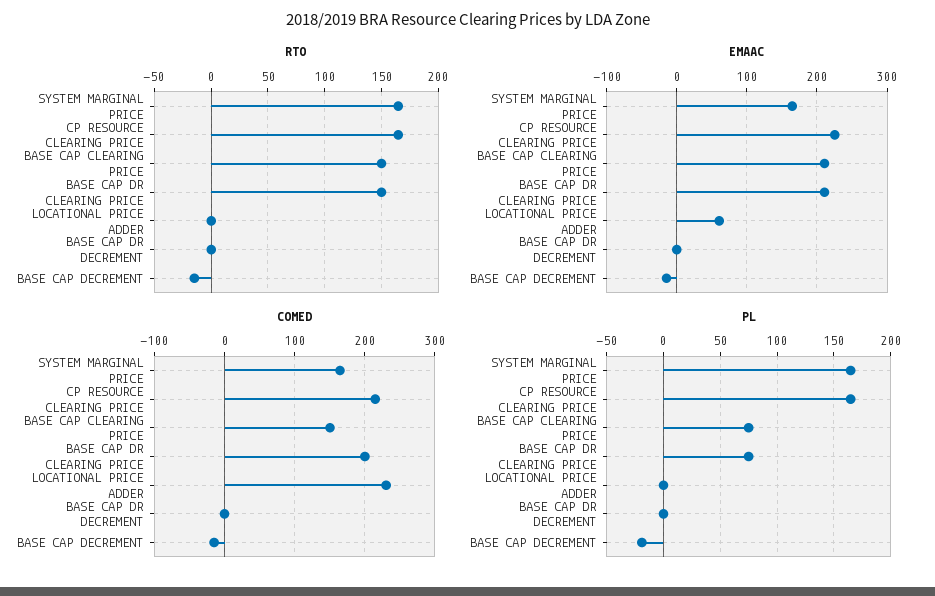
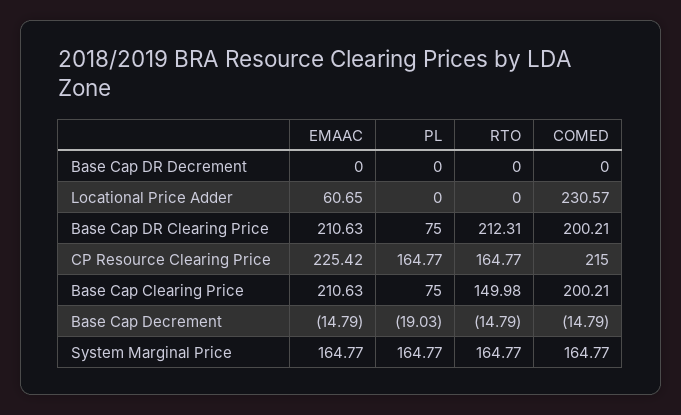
RTO, BASE CAP DR CLEARING PRICE: 150 -> 212.31
COMED, BASE CAP CLEARING PRICE: 150 -> 200.21

